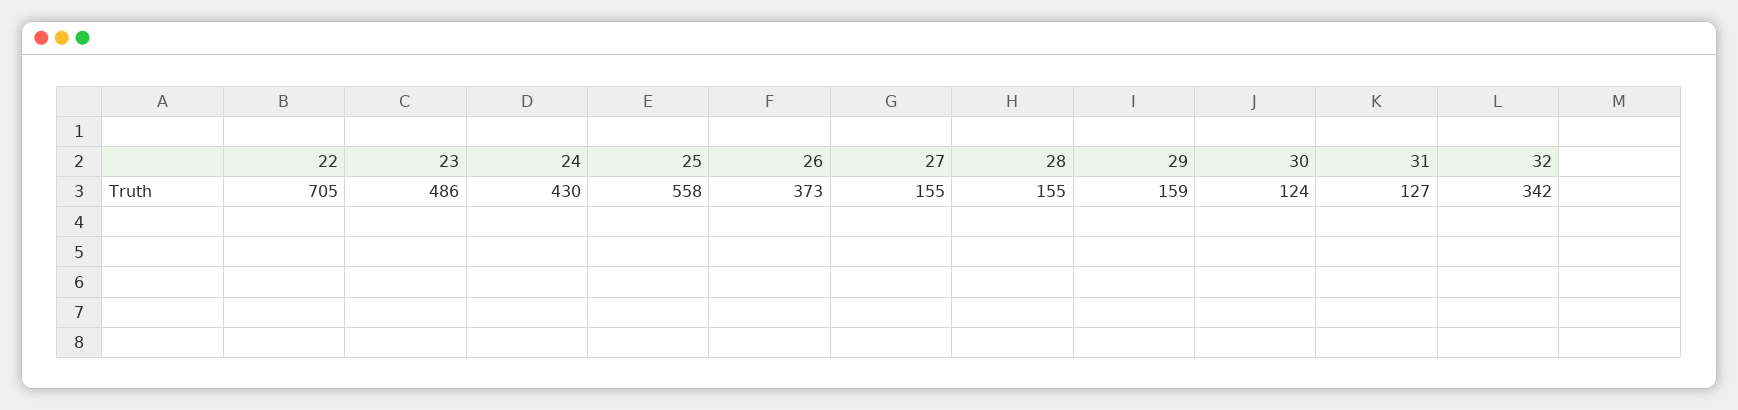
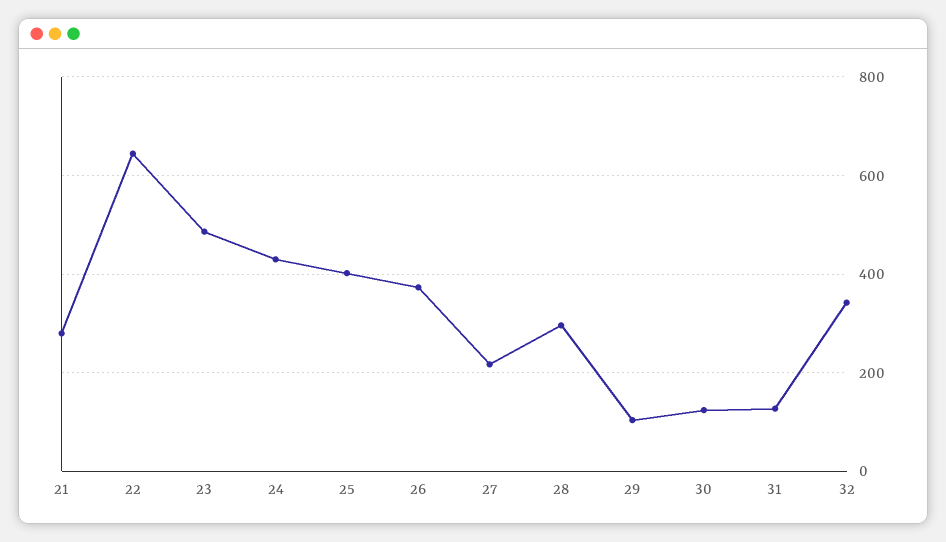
22: 705 -> 640
25: 558 -> 400
27: 155 -> 220
28: 155 -> 300
29: 159 -> 100
21: none -> 280

